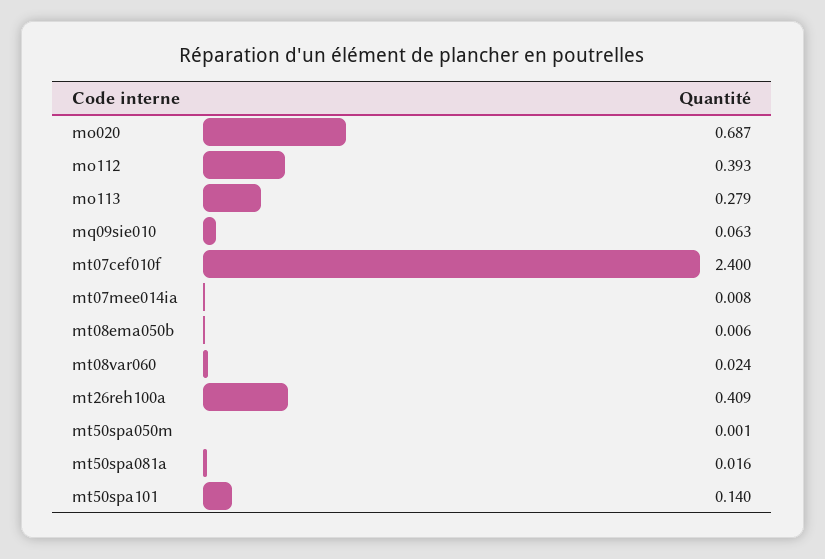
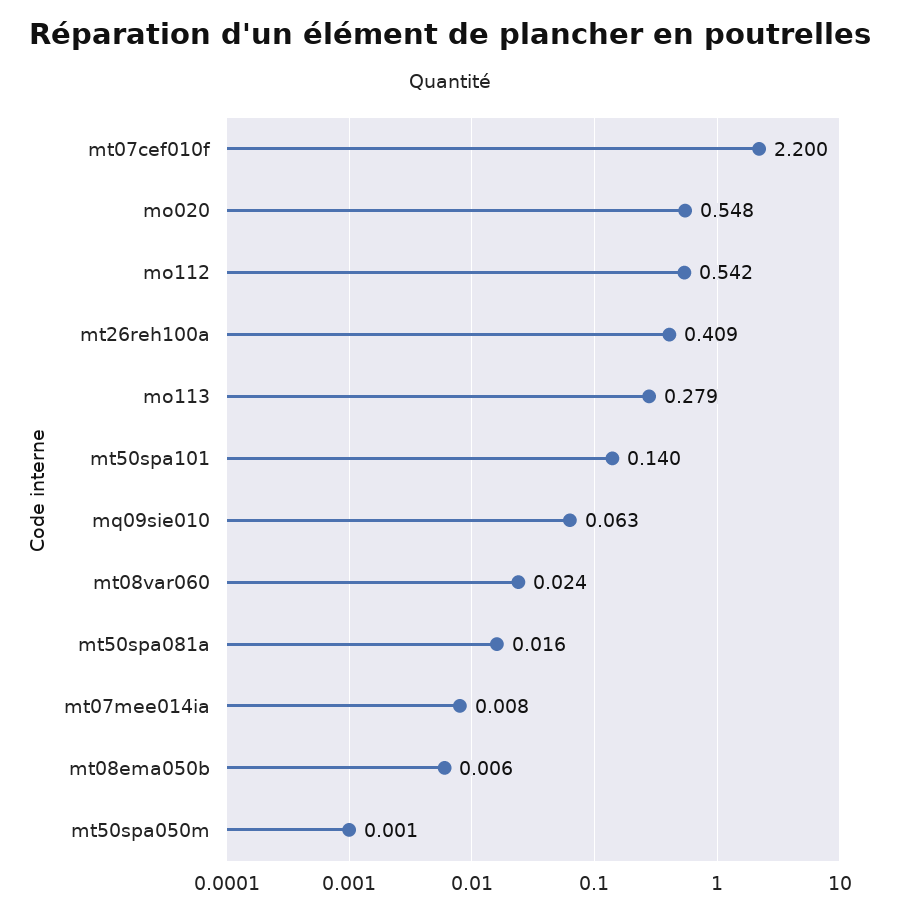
mo020: 0.687 -> 0.548
mo112: 0.393 -> 0.542
mt07cef010f: 2.4 -> 2.2

